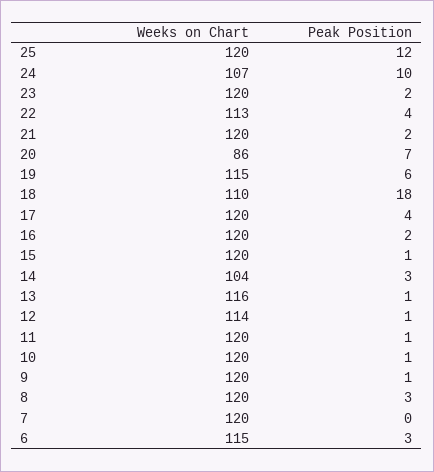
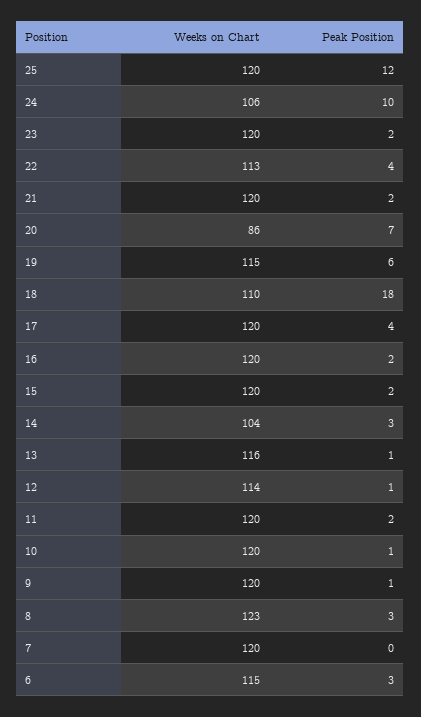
Weeks on Chart, 24: 107 -> 106
Peak Position, 15: 1 -> 2
Peak Position, 11: 1 -> 2
Weeks on Chart, 8: 120 -> 123

